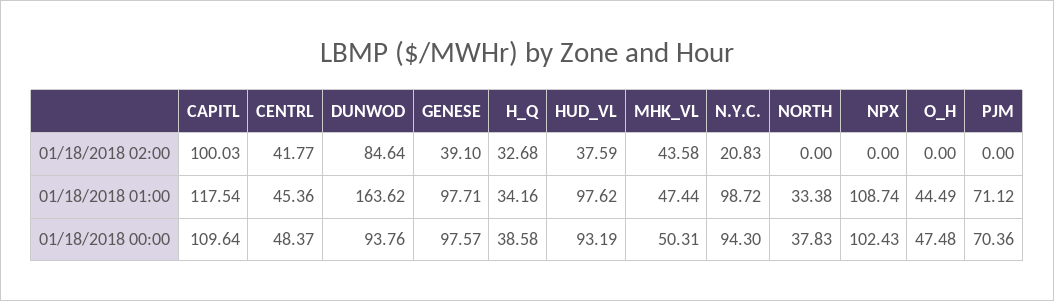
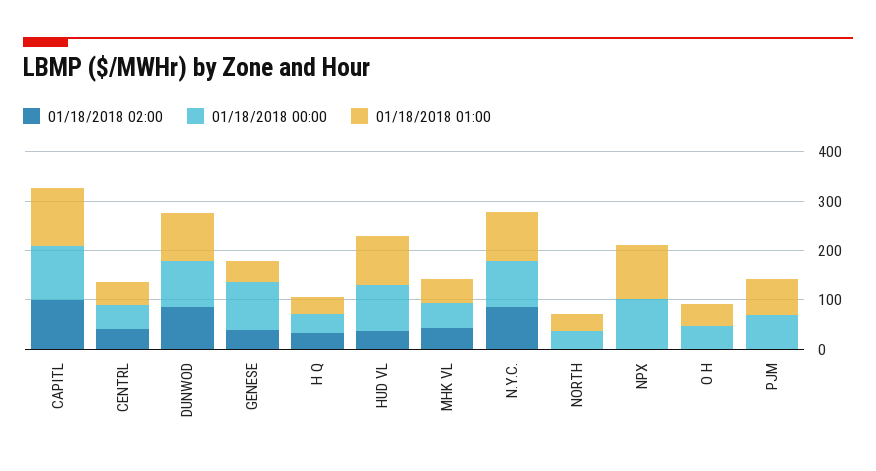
01/18/2018 02:00, N.Y.C.: 20.83 -> 80
01/18/2018 01:00, DUNWOD: 163.62 -> 100
01/18/2018 01:00, GENESE: 97.71 -> 40

